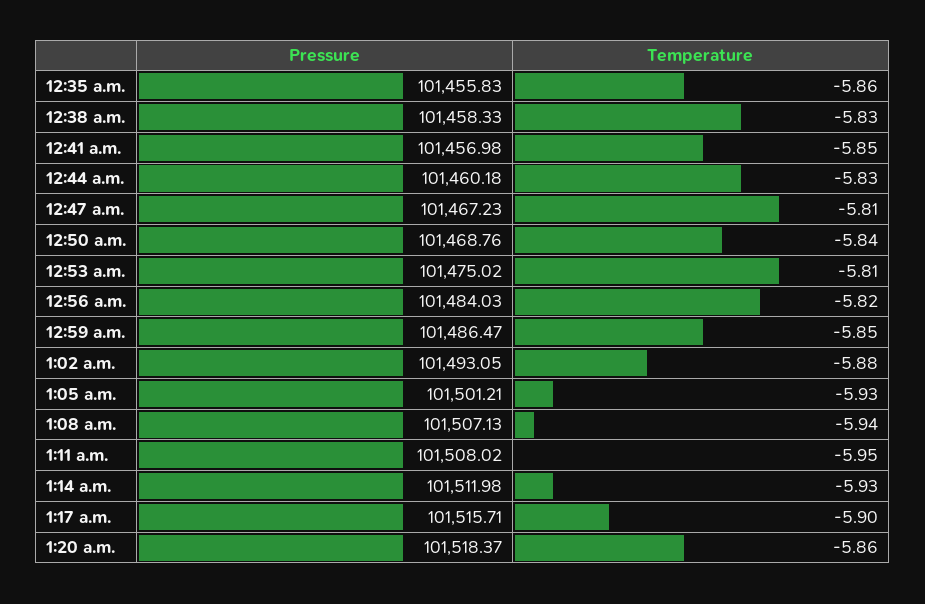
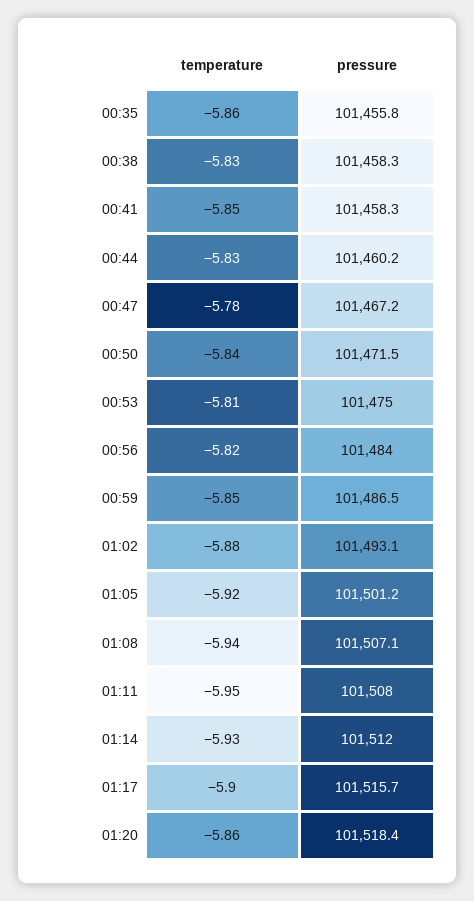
Pressure, 12:41 a.m.: 101456.98 -> 101458.3
Temperature, 12:47 a.m.: -5.81 -> -5.78
Pressure, 12:50 a.m.: 101468.76 -> 101471.5
Temperature, 1:05 a.m.: -5.93 -> -5.92

